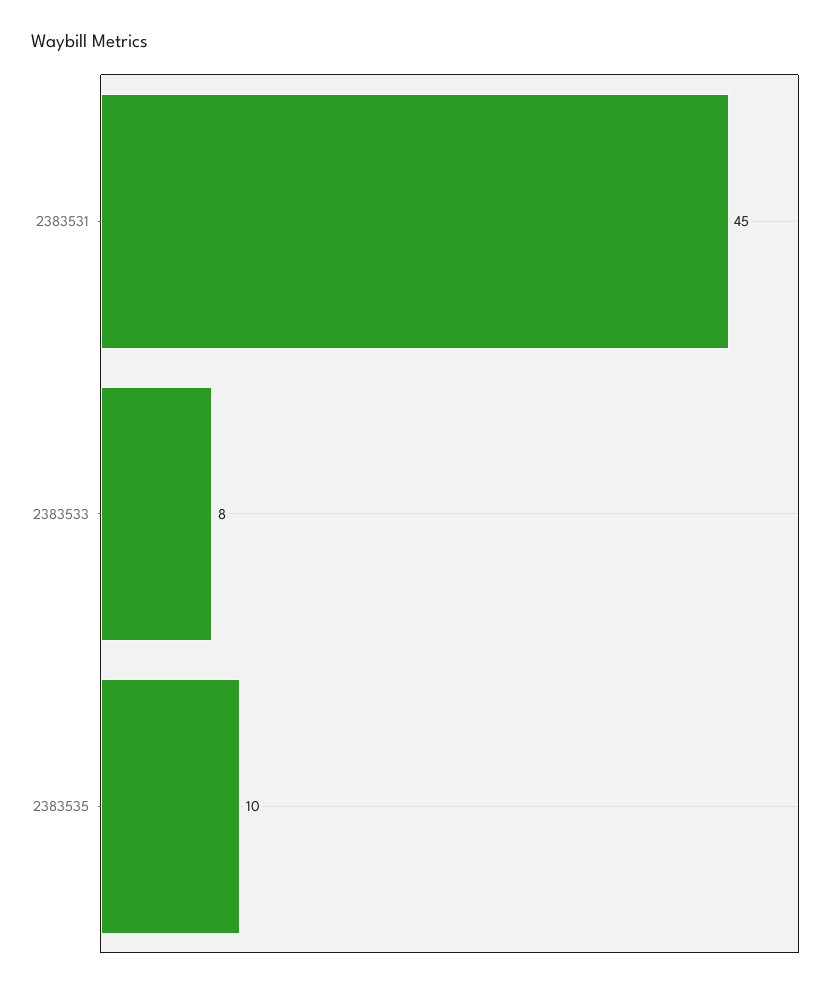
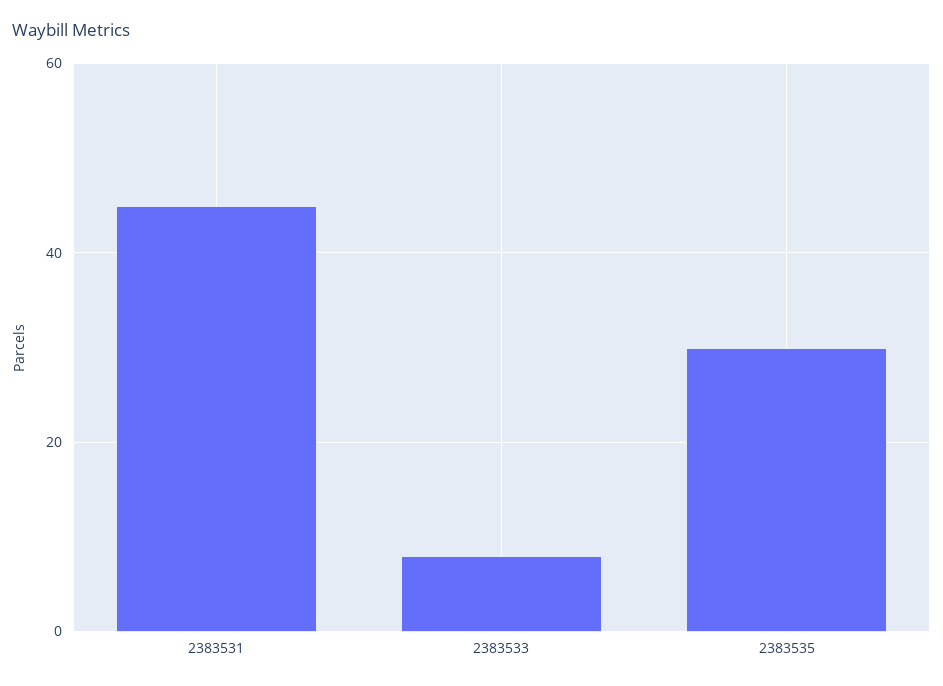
2383535: 10 -> 30

